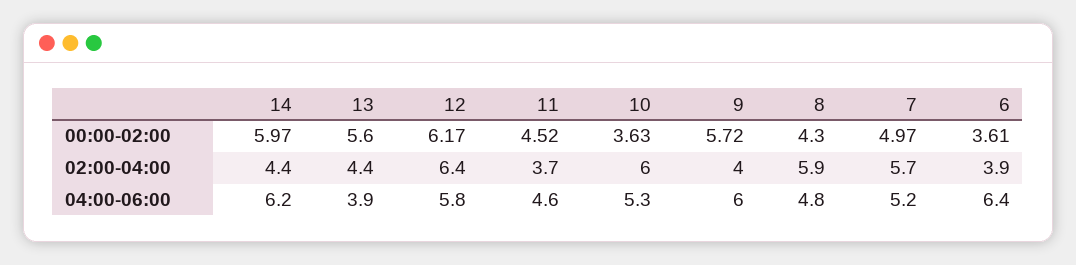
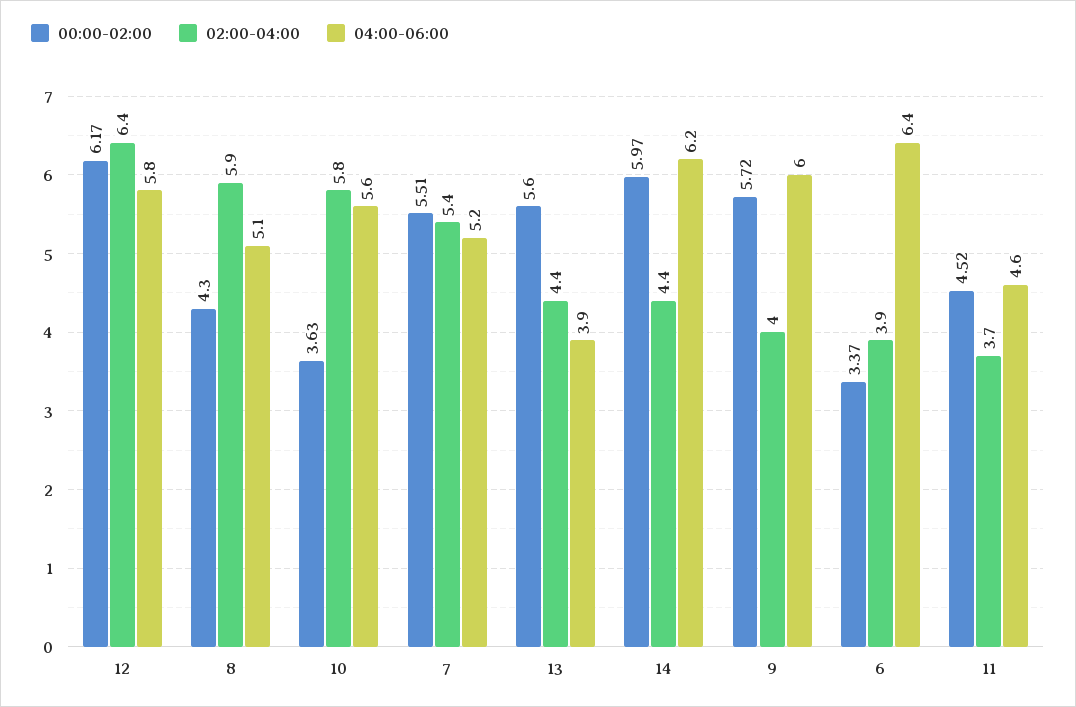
00:00-02:00, 7: 4.97 -> 5.51
00:00-02:00, 6: 3.61 -> 3.37
02:00-04:00, 10: 6 -> 5.8
02:00-04:00, 7: 5.7 -> 5.4
04:00-06:00, 10: 5.3 -> 5.6
04:00-06:00, 8: 4.8 -> 5.1

